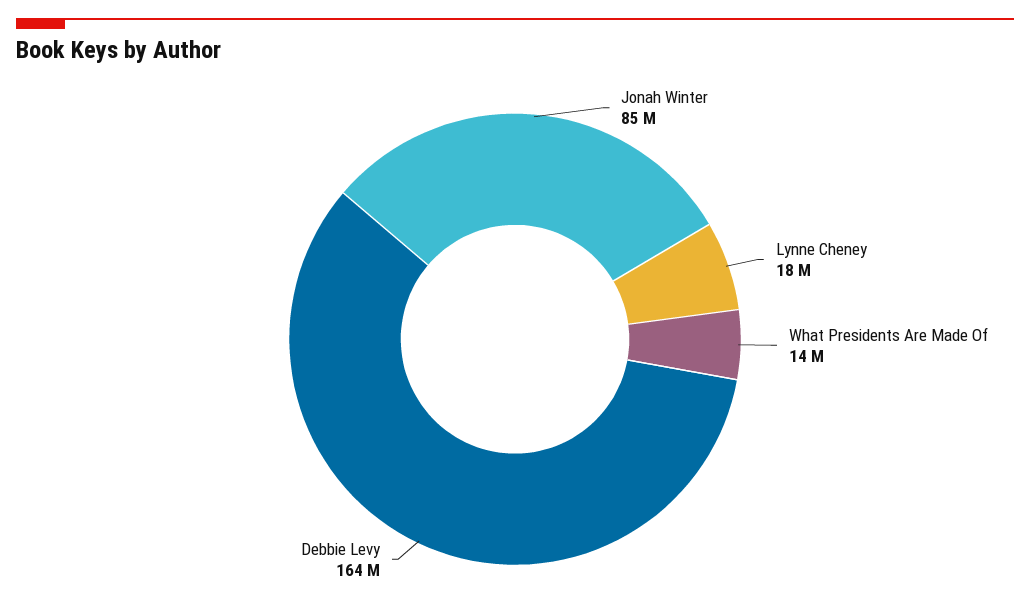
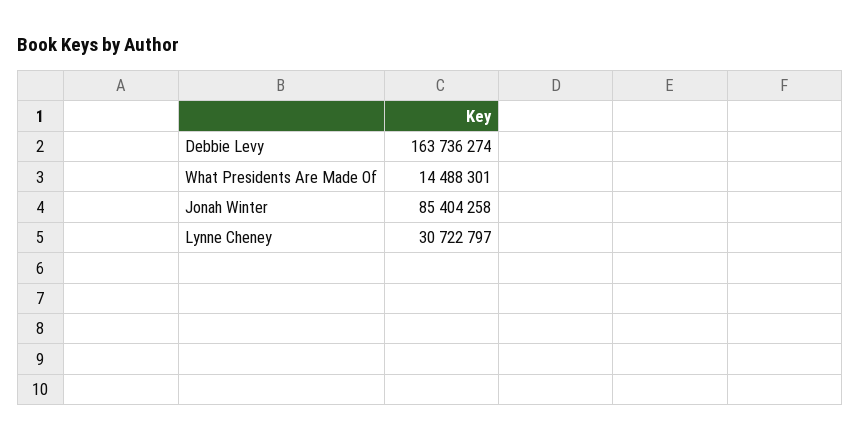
Lynne Cheney: 18000000 -> 30722797

